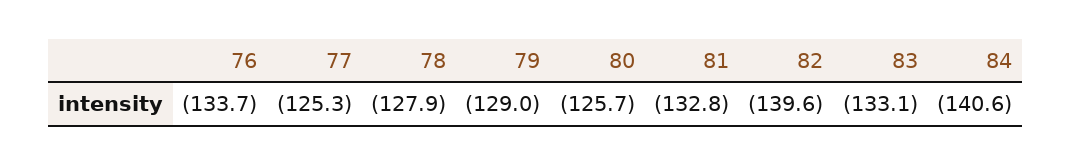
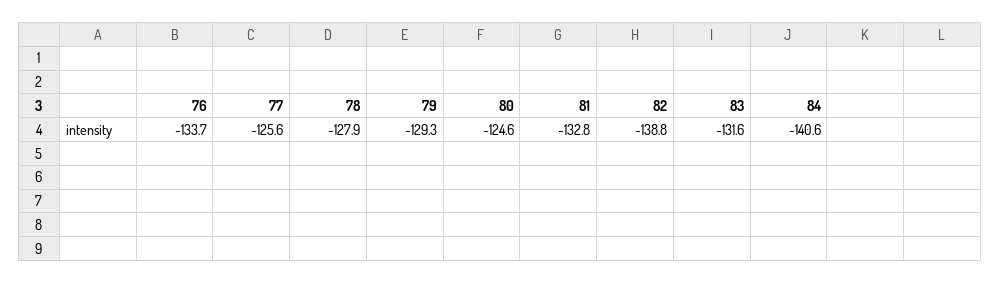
77: -125.3 -> -125.6
79: -129 -> -129.3
80: -125.7 -> -124.6
82: -139.6 -> -138.8
83: -133.1 -> -131.6

